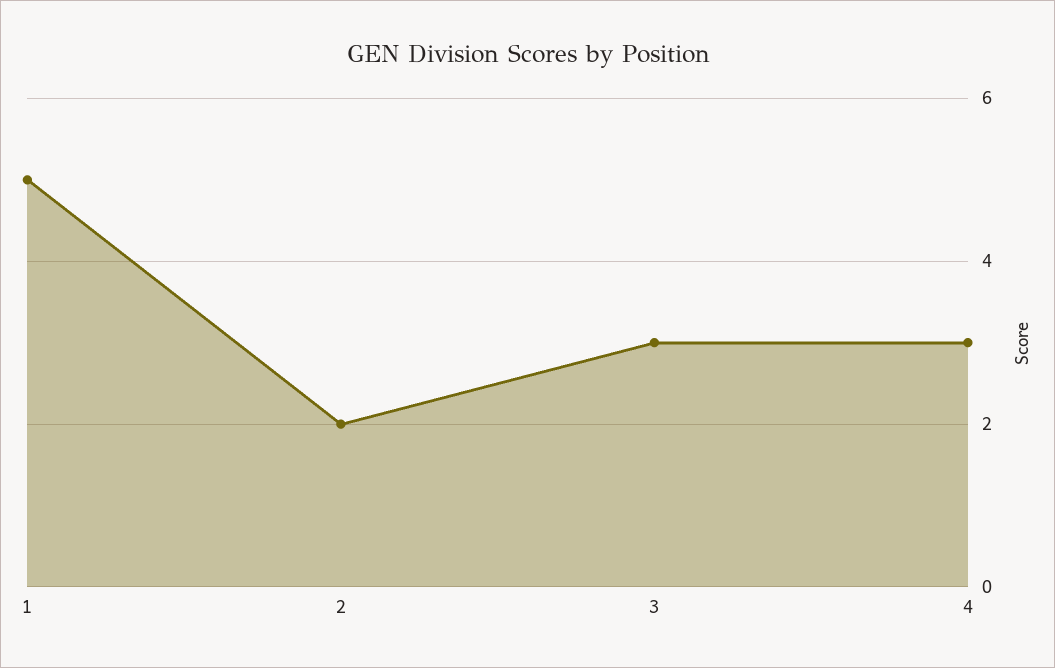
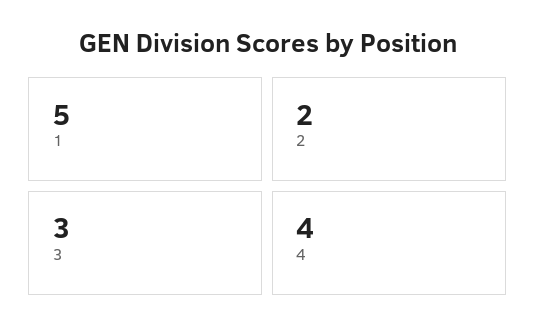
4: 3 -> 4

